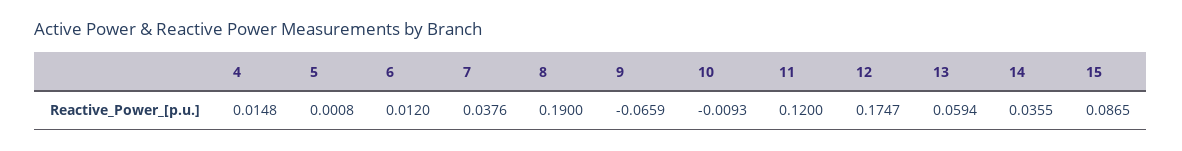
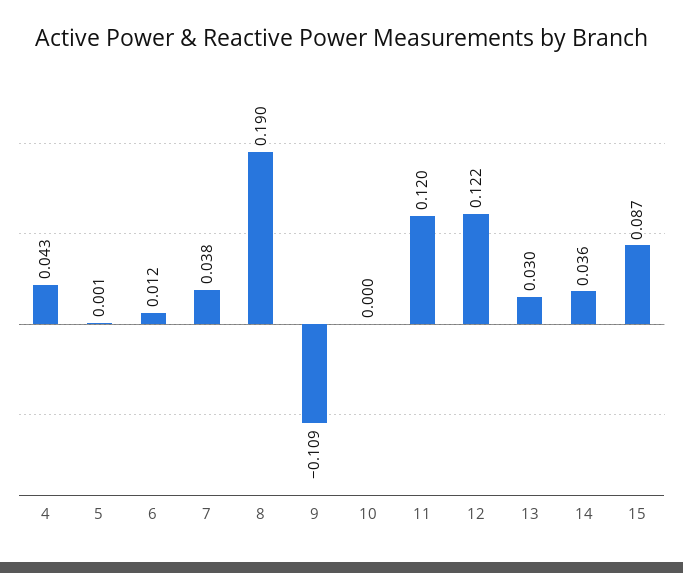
4: 0.0148 -> 0.043
9: -0.0659 -> -0.109
10: -0.0093 -> 0
12: 0.1747 -> 0.122
13: 0.0594 -> 0.03

